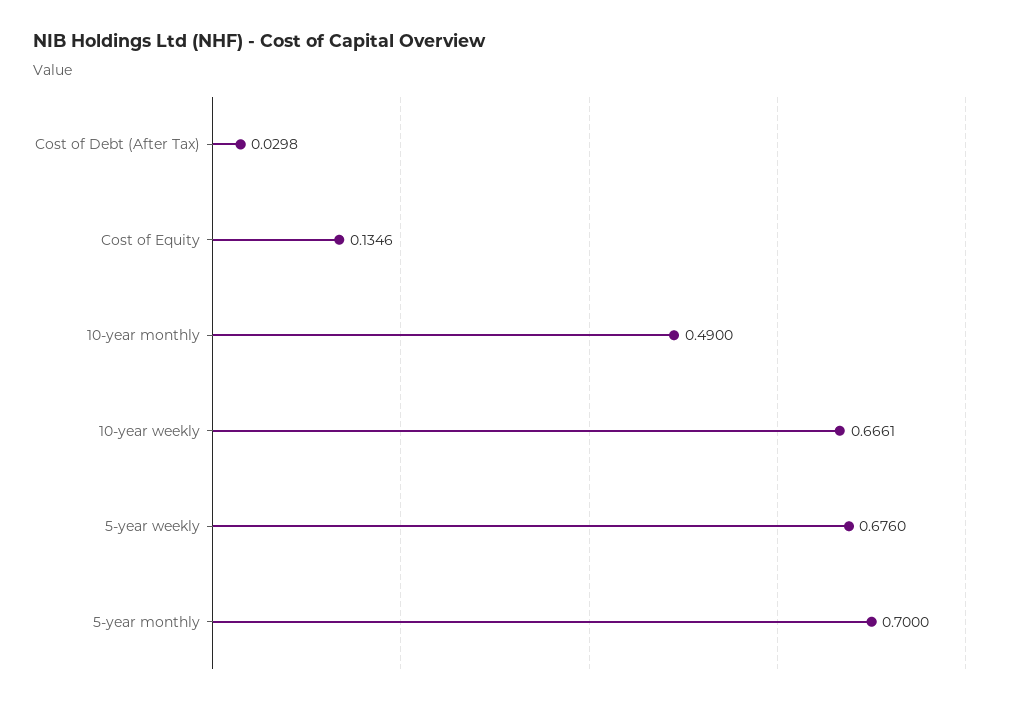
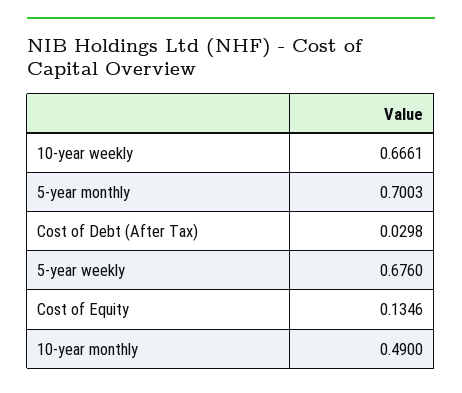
5-year monthly: 0.7 -> 0.7003

